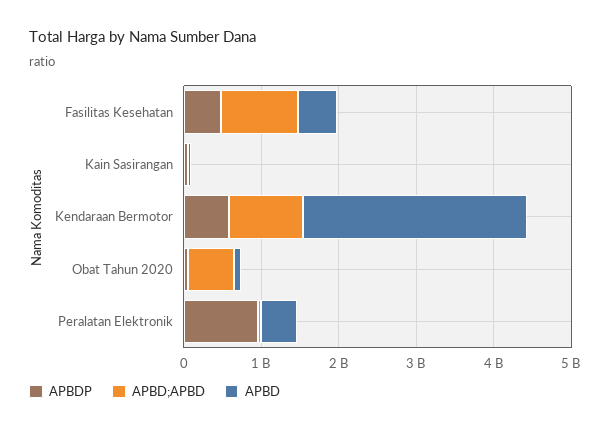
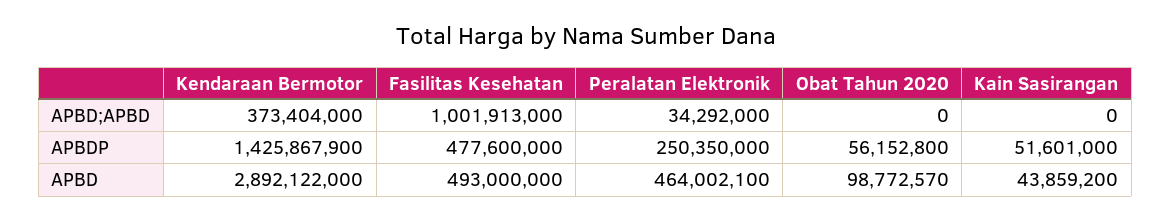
APBDP, Kendaraan Bermotor: 600000000 -> 1425867900
APBD;APBD, Kendaraan Bermotor: 1000000000 -> 373404000
APBD;APBD, Obat Tahun 2020: 600000000 -> 0
APBDP, Peralatan Elektronik: 1000000000 -> 250350000

